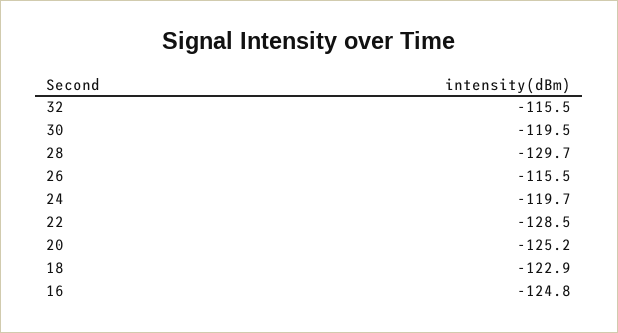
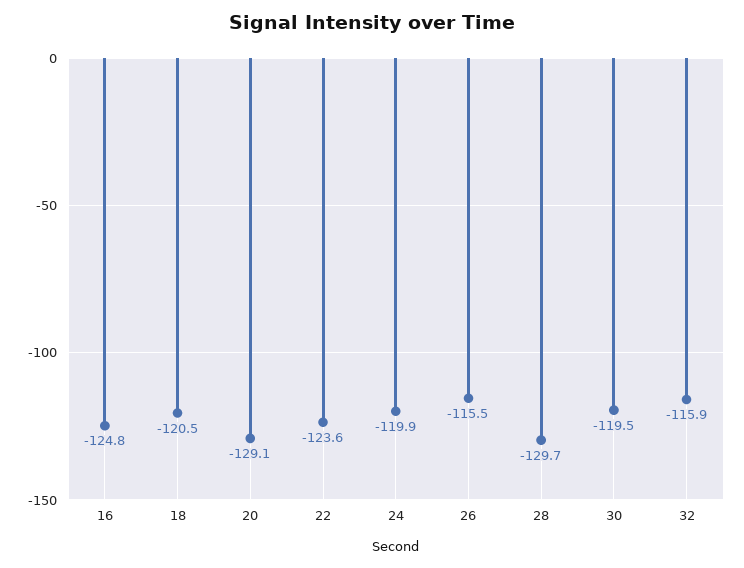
32: -115.5 -> -115.9
24: -119.7 -> -119.9
22: -128.5 -> -123.6
20: -125.2 -> -129.1
18: -122.9 -> -120.5

